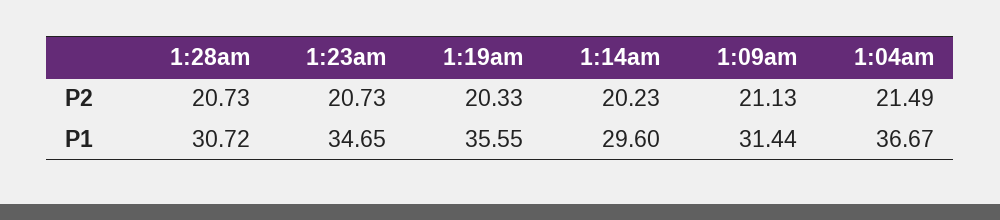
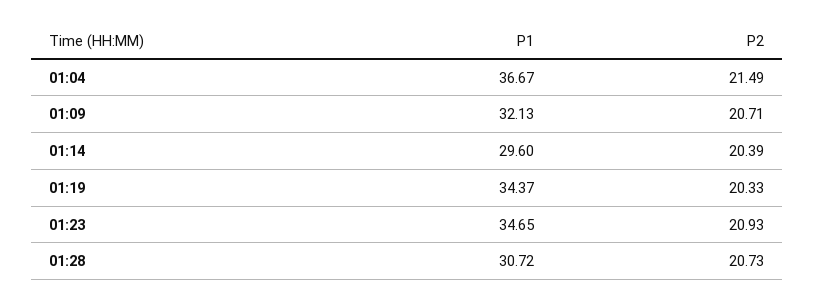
1:23am, P2: 20.73 -> 20.93
1:14am, P2: 20.23 -> 20.39
1:09am, P2: 21.13 -> 20.71
1:19am, P1: 35.55 -> 34.37
1:09am, P1: 31.44 -> 32.13

